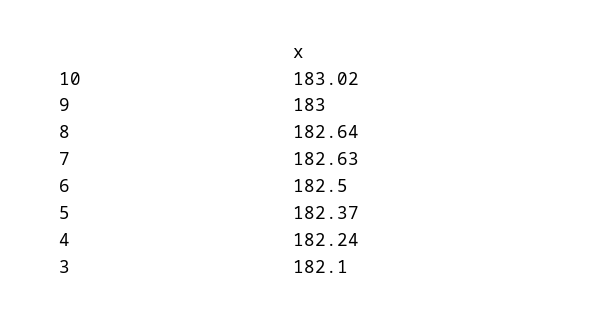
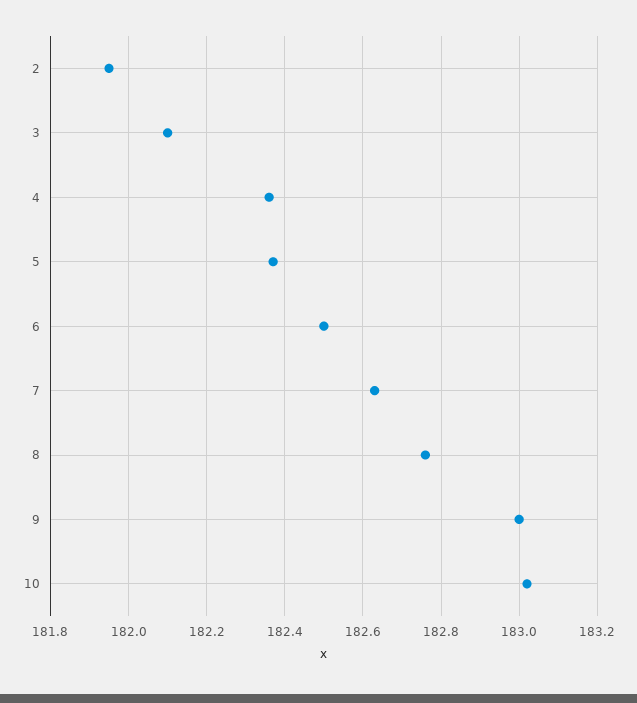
8: 182.64 -> 182.75
4: 182.24 -> 182.35
2: none -> 181.95

